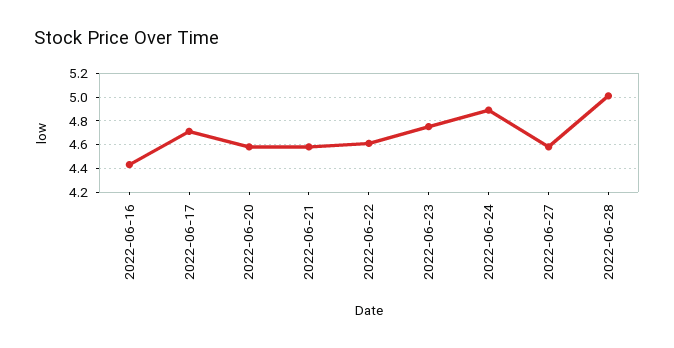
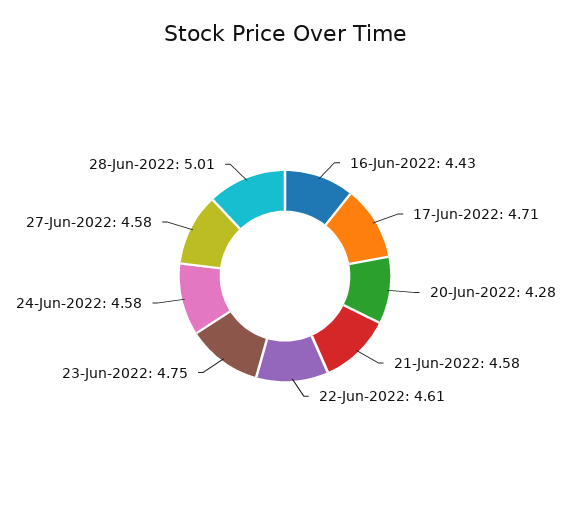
2022-06-20: 4.6 -> 4.28
2022-06-24: 4.9 -> 4.58

